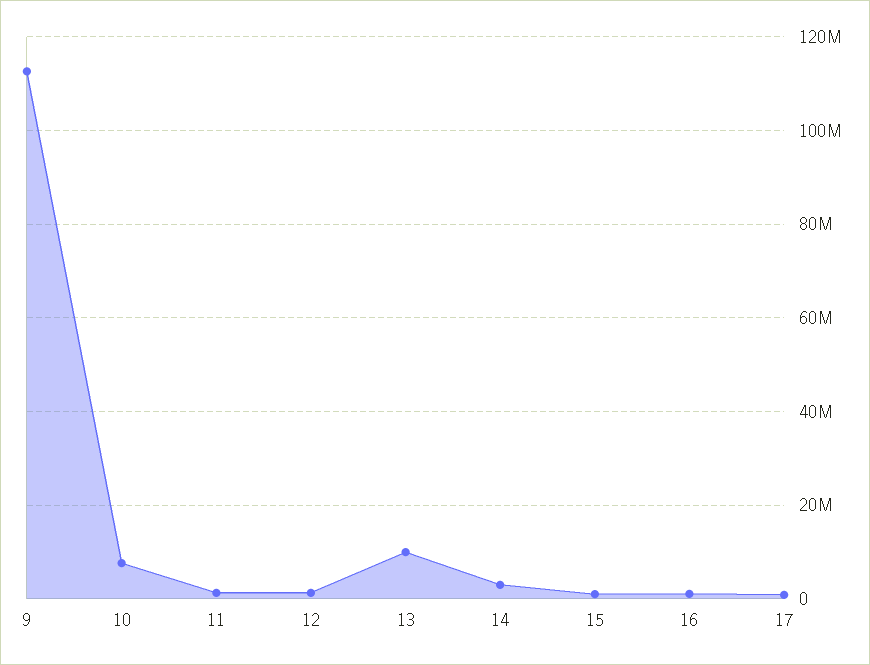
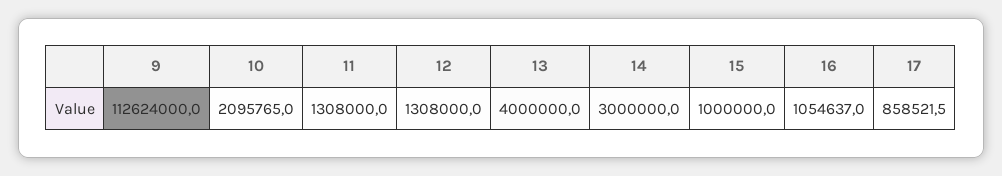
10: 8000000 -> 2095765
13: 10000000 -> 4000000

